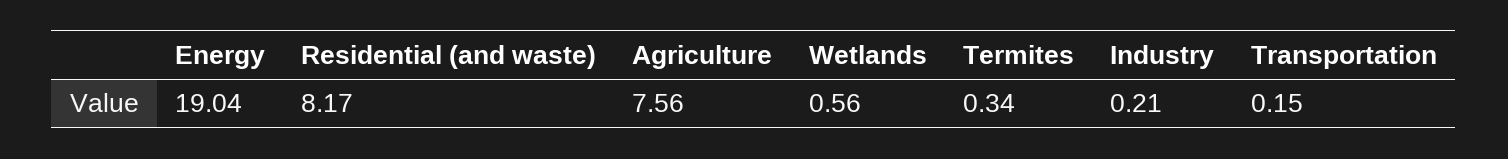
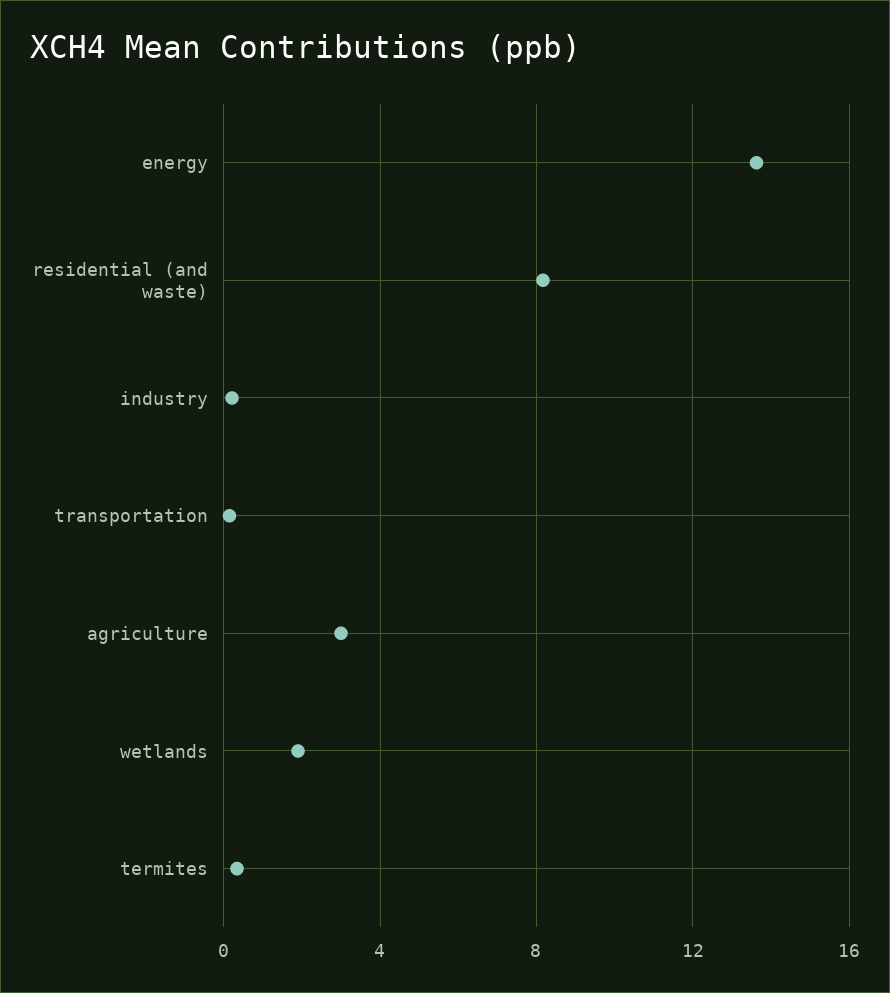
Energy: 19.04 -> 13.5
Agriculture: 7.56 -> 3
Wetlands: 0.56 -> 2

